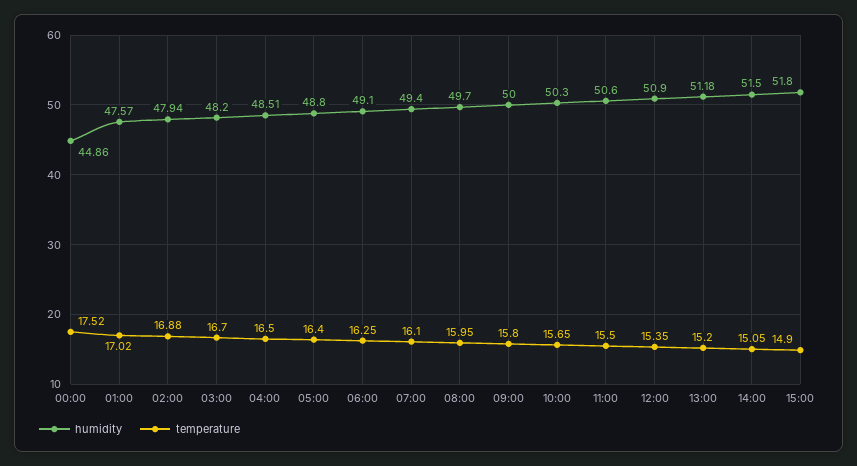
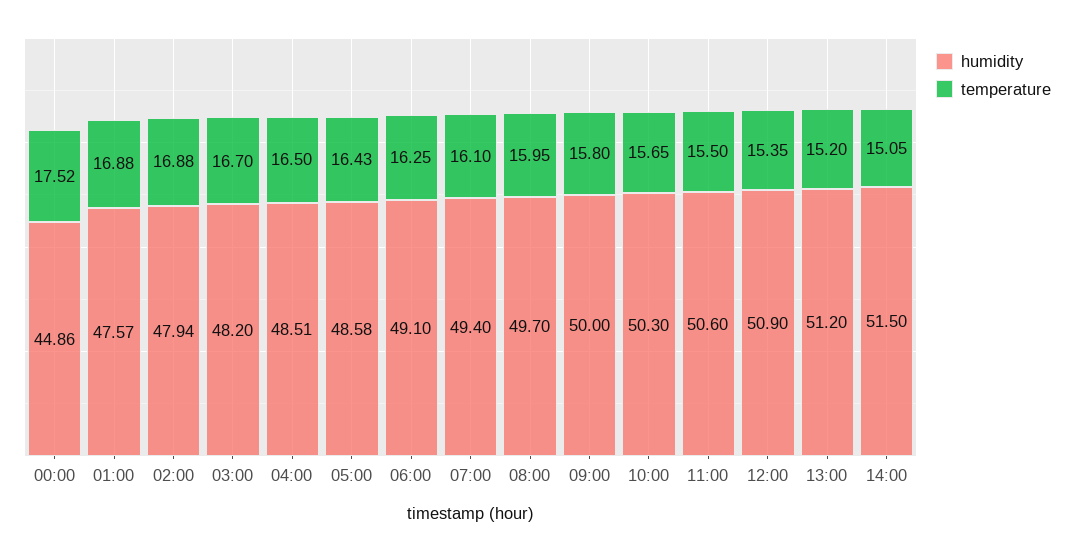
temperature, 01:00: 17.02 -> 16.88
humidity, 05:00: 48.8 -> 48.58
temperature, 05:00: 16.4 -> 16.43
humidity, 13:00: 51.18 -> 51.2
humidity, 15:00: 51.8 -> none
temperature, 15:00: 14.9 -> none

